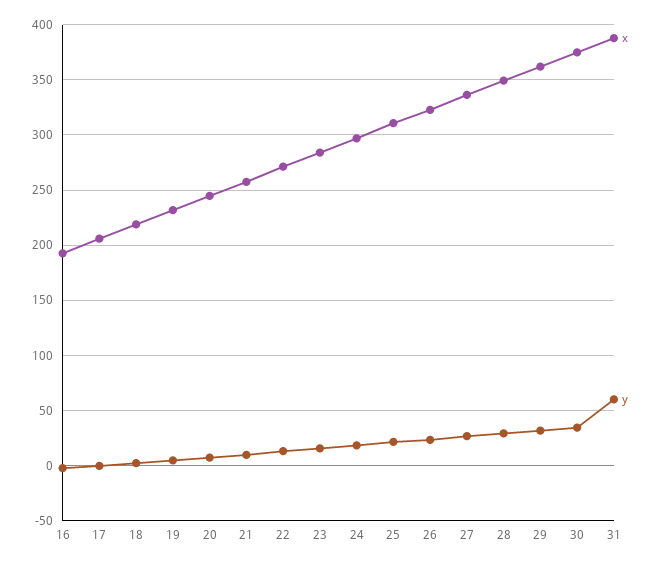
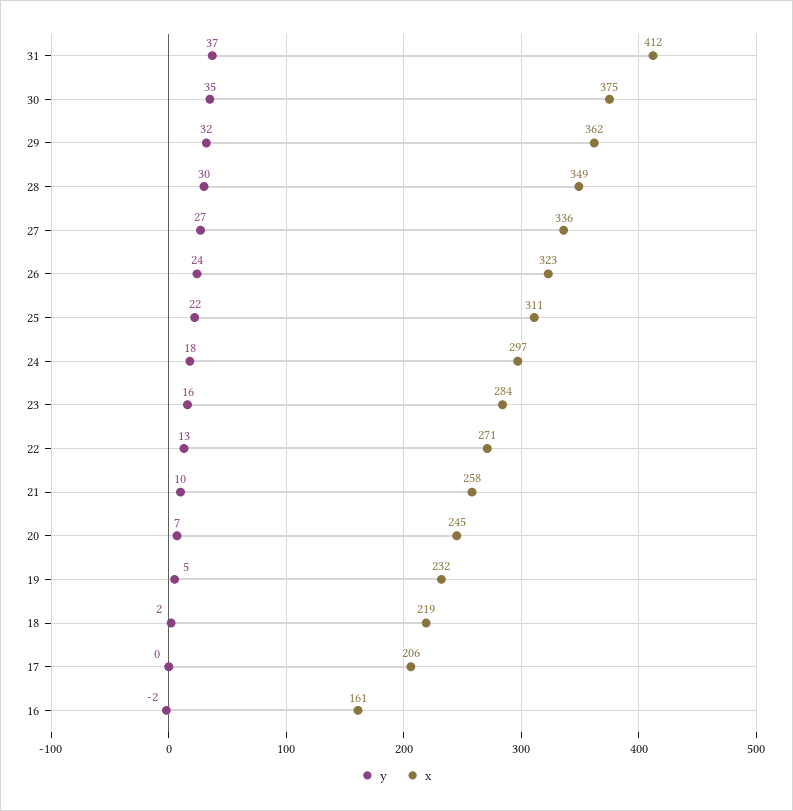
x, 16: 190 -> 161
x, 31: 390 -> 412
y, 31: 60 -> 37

